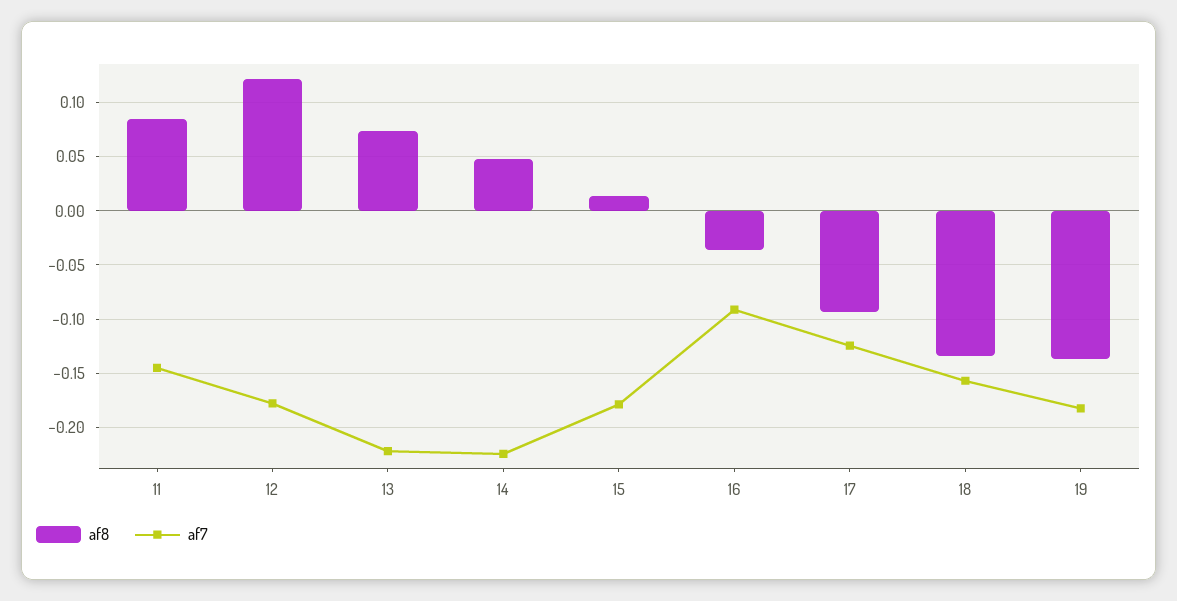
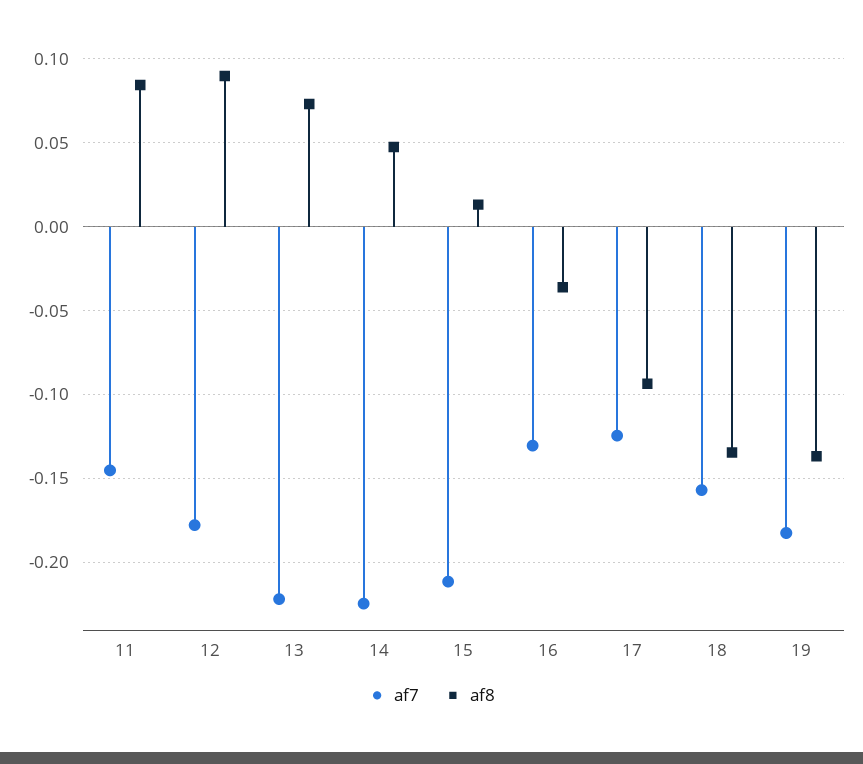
af8, 12: 0.12 -> 0.09
af7, 15: -0.18 -> -0.21
af7, 16: -0.09 -> -0.13

